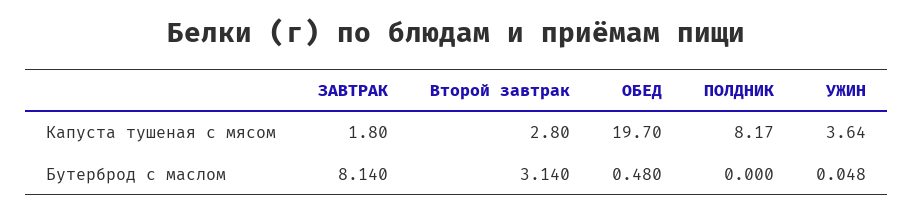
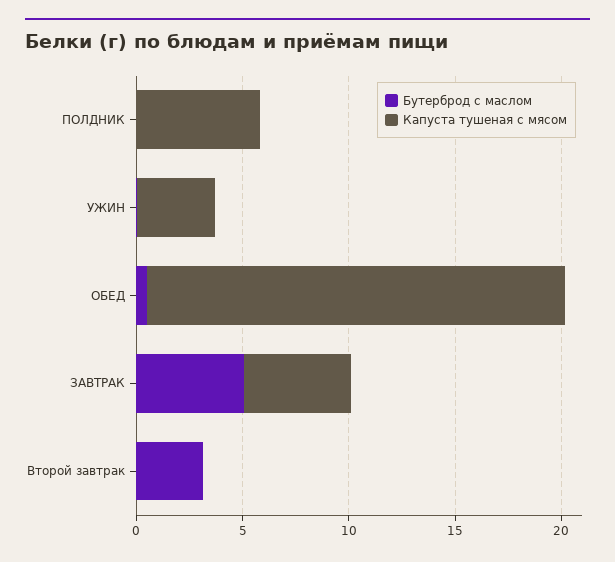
Капуста тушеная с мясом, ЗАВТРАК: 1.8 -> 5
Капуста тушеная с мясом, Второй завтрак: 2.8 -> 0
Капуста тушеная с мясом, ПОЛДНИК: 8.17 -> 6
Бутерброд с маслом, ЗАВТРАК: 8.14 -> 5

